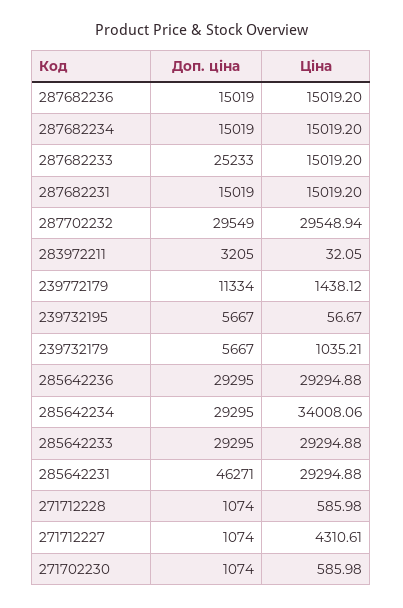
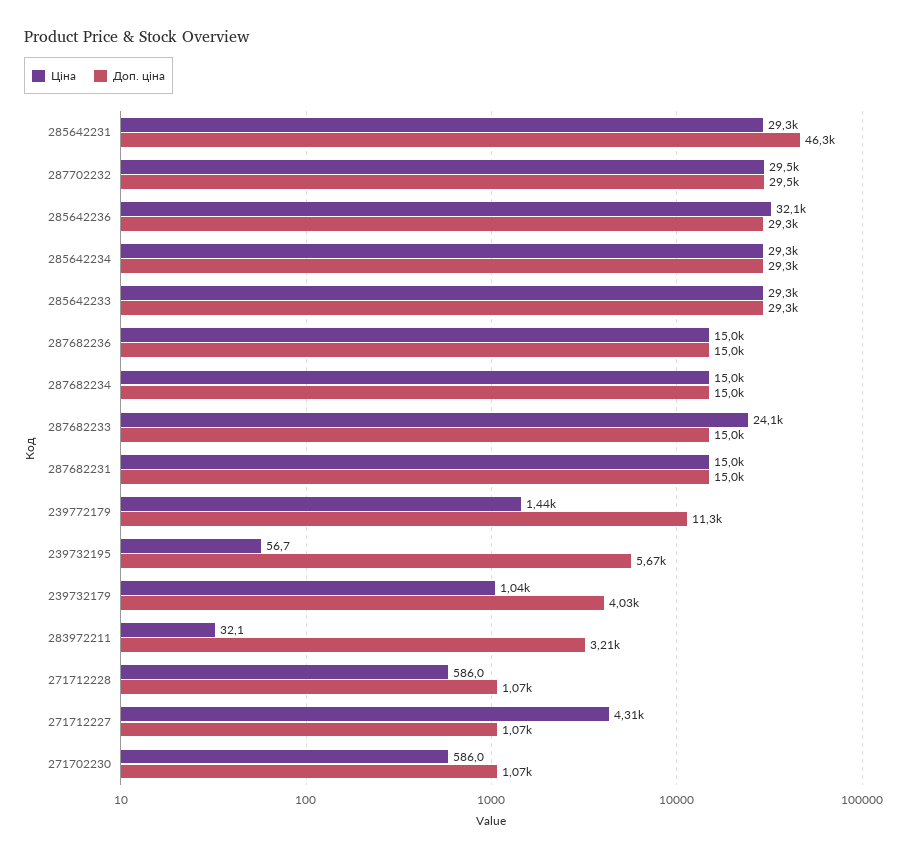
Доп. ціна, 287682233: 25233 -> 15000
Ціна, 287682233: 15019.2 -> 24100
Доп. ціна, 239732179: 5667 -> 4030
Ціна, 285642236: 29294.88 -> 32100
Ціна, 285642234: 34008.06 -> 29300

